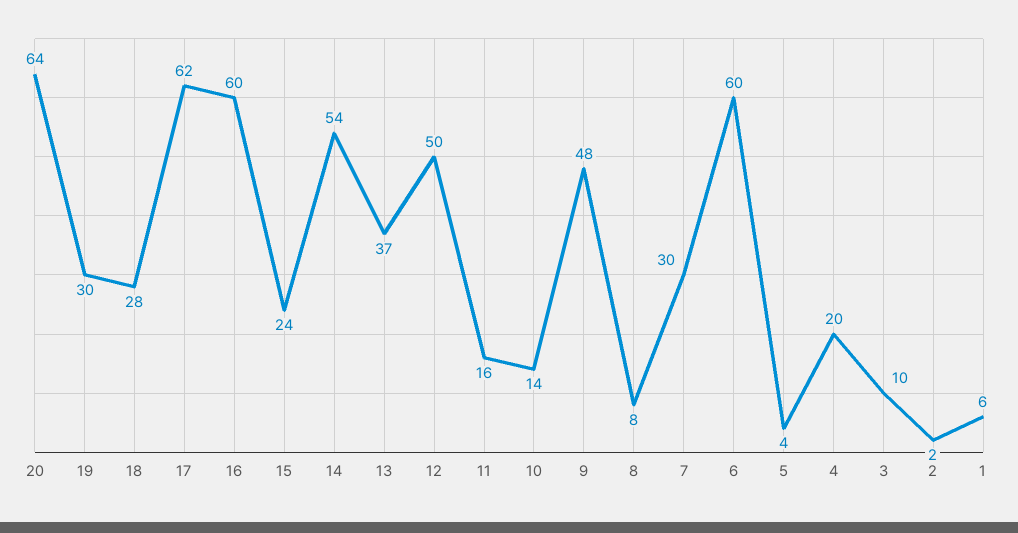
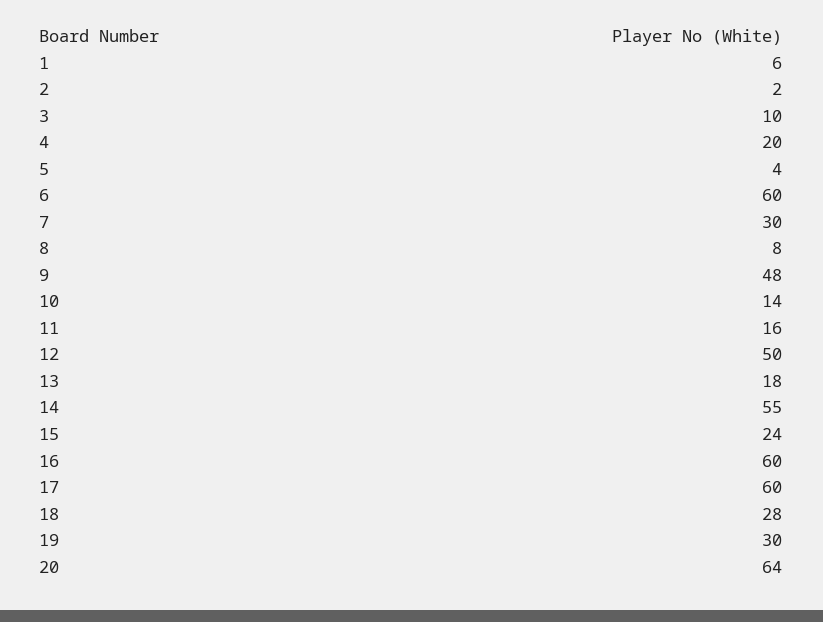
17: 62 -> 60
14: 54 -> 55
13: 37 -> 18

